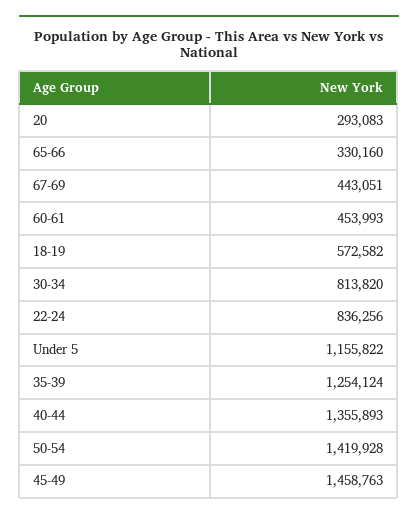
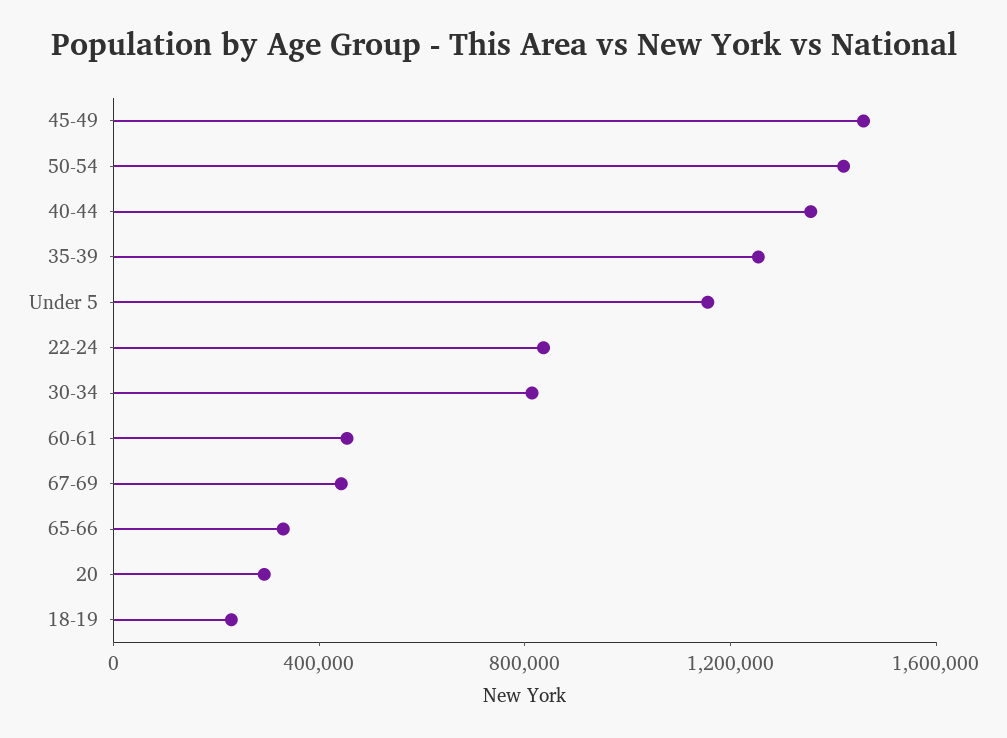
18-19: 572582 -> 200000

